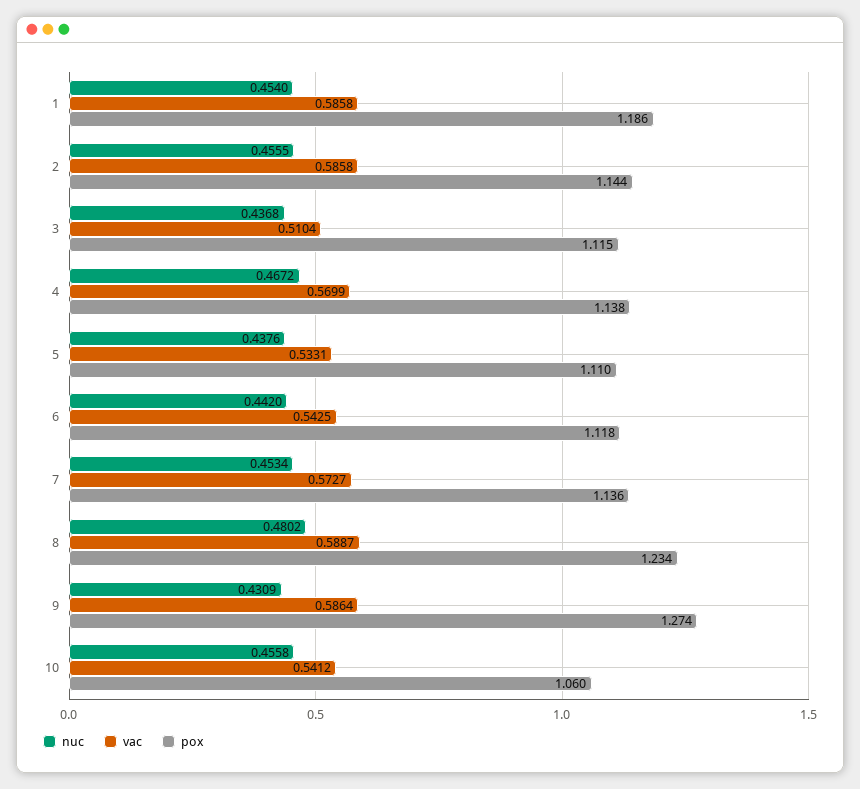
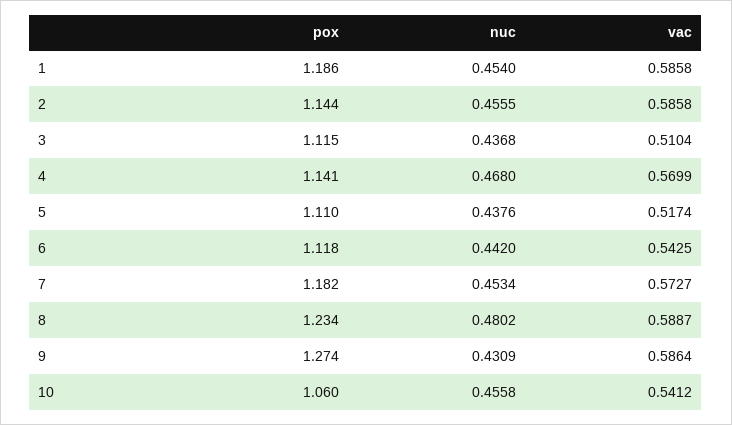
nuc, 4: 0.4672 -> 0.468
pox, 4: 1.138 -> 1.141
vac, 5: 0.5331 -> 0.5174
pox, 7: 1.136 -> 1.182

